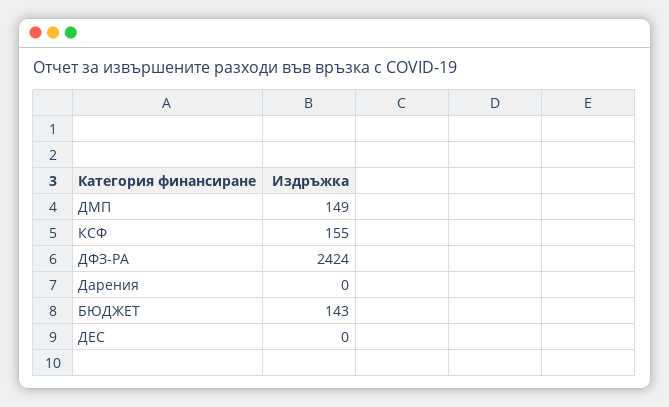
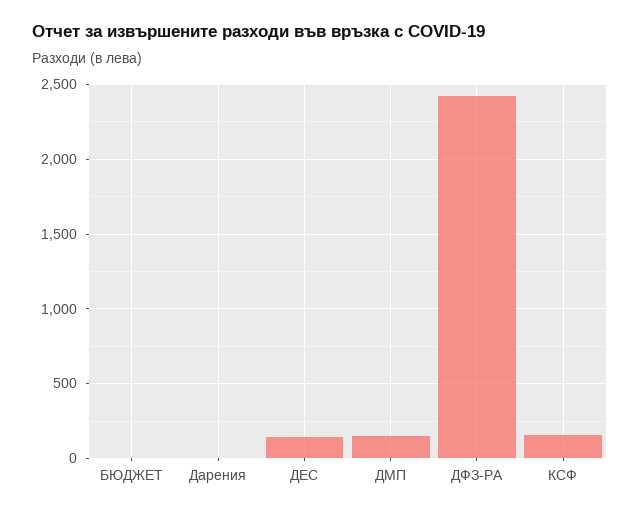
БЮДЖЕТ: 143 -> 0
ДЕС: 0 -> 150

